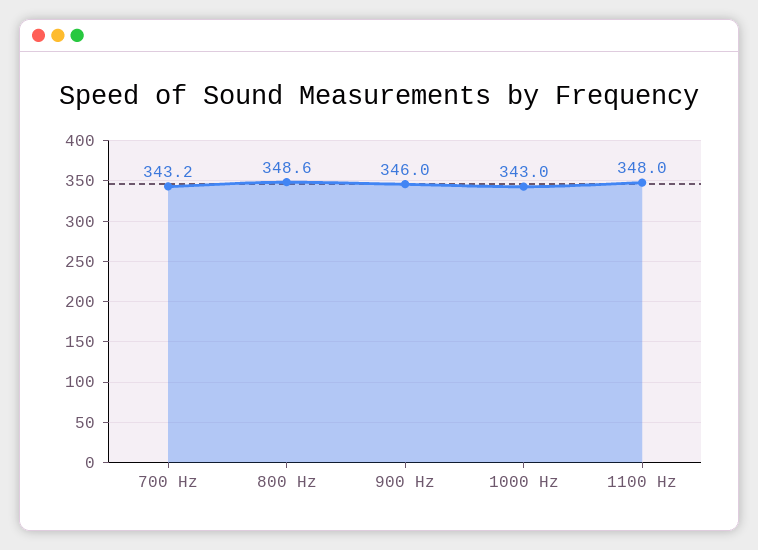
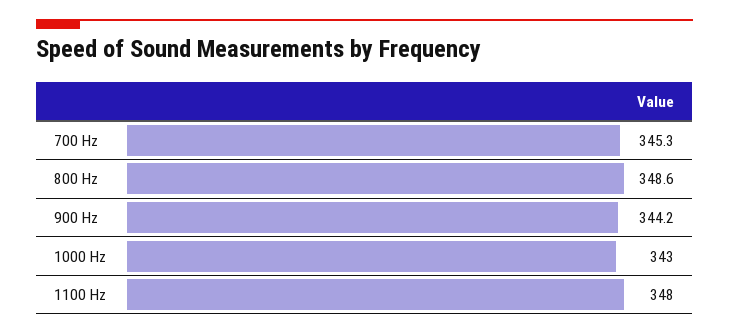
700 Hz: 343.2 -> 345.3
900 Hz: 346 -> 344.2

